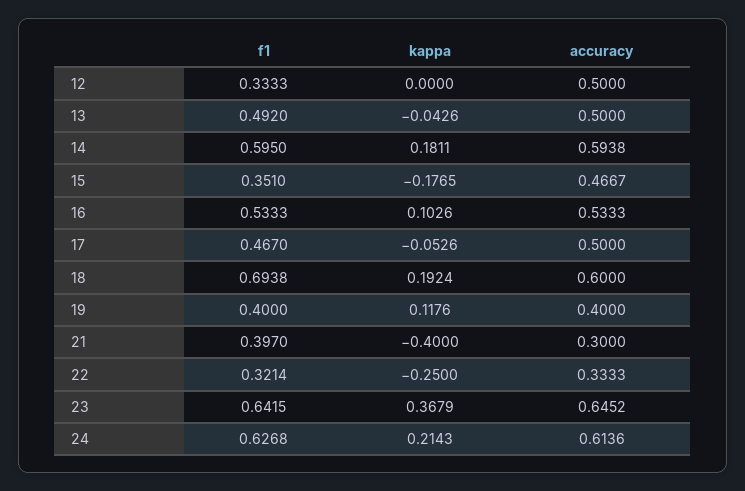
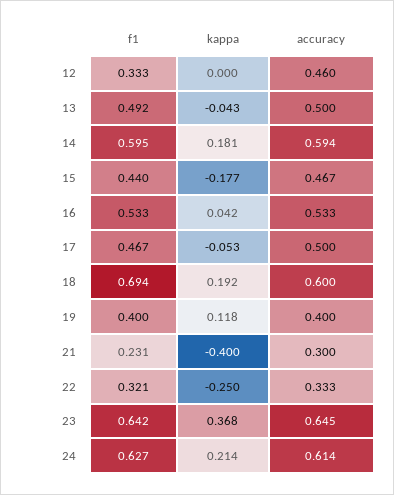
accuracy, 12: 0.5 -> 0.46
f1, 15: 0.351 -> 0.44
kappa, 16: 0.1026 -> 0.042
f1, 21: 0.397 -> 0.231

